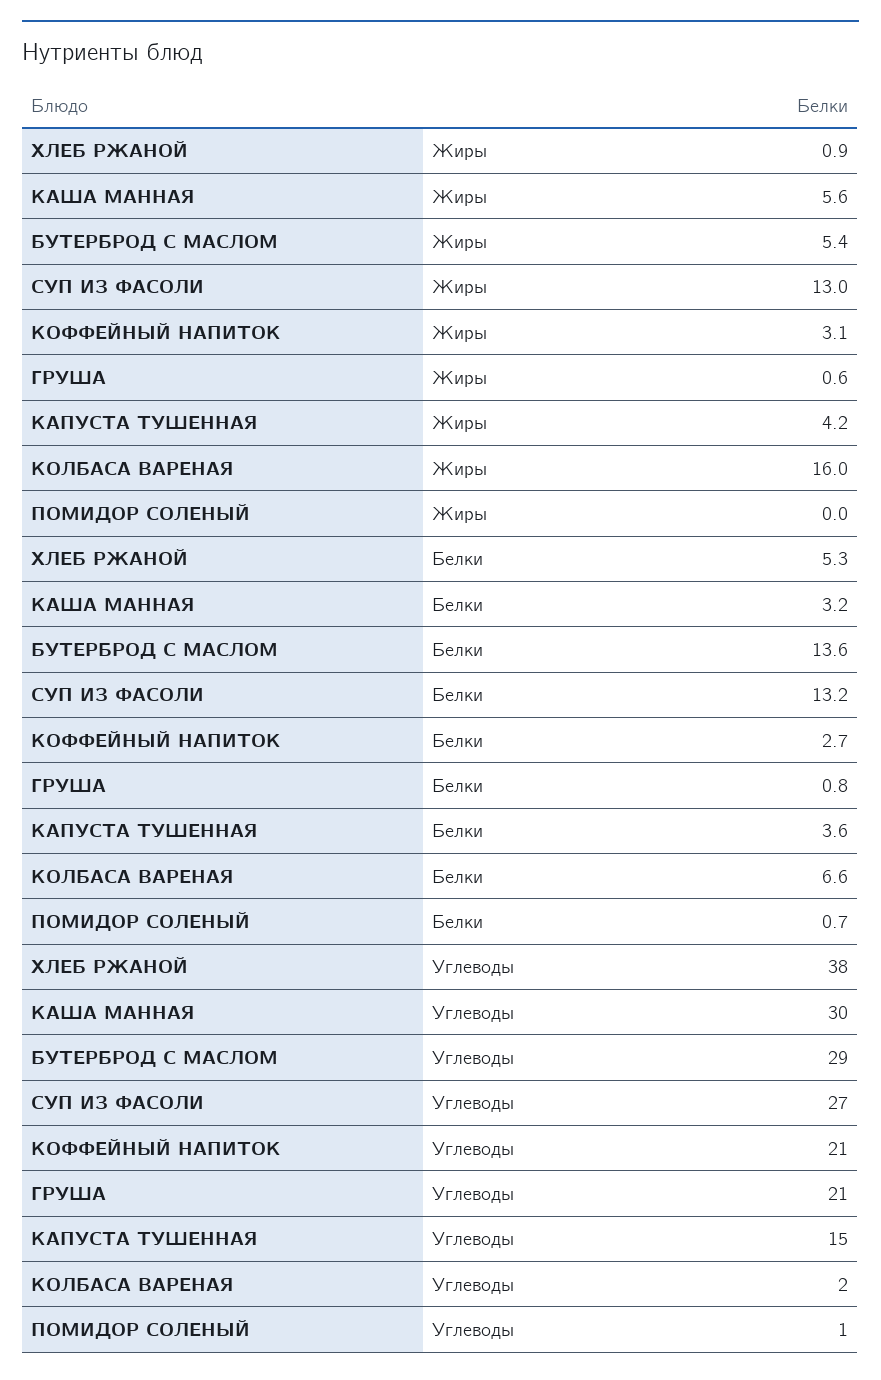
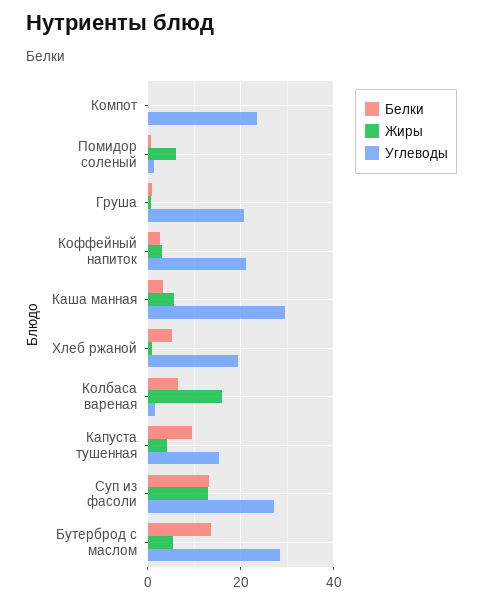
Жиры, ПОМИДОР СОЛЕНЫЙ: 0 -> 6
Белки, КАПУСТА ТУШЕННАЯ: 3.6 -> 10
Углеводы, ХЛЕБ РЖАНОЙ: 38 -> 20
Белки, Компот: none -> 0
Жиры, Компот: none -> 0
Углеводы, Компот: none -> 24

